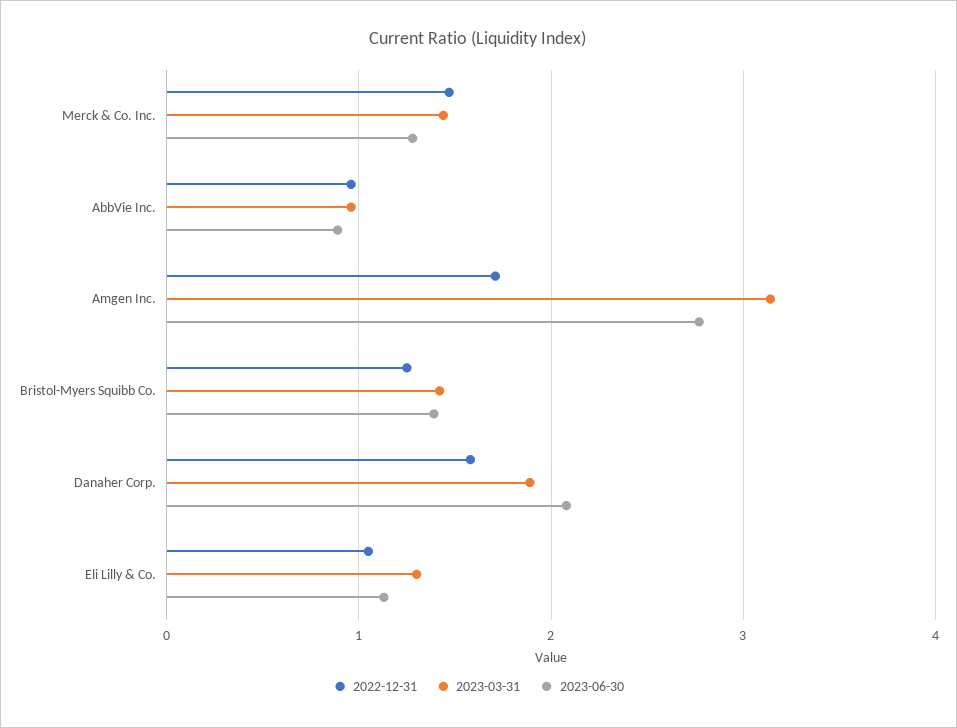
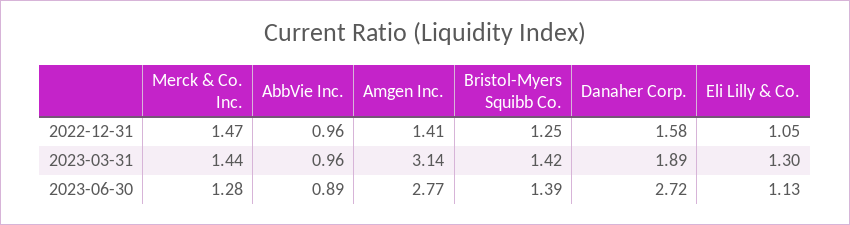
2022-12-31, Amgen Inc.: 1.7 -> 1.41
2023-06-30, Danaher Corp.: 2.1 -> 2.72

